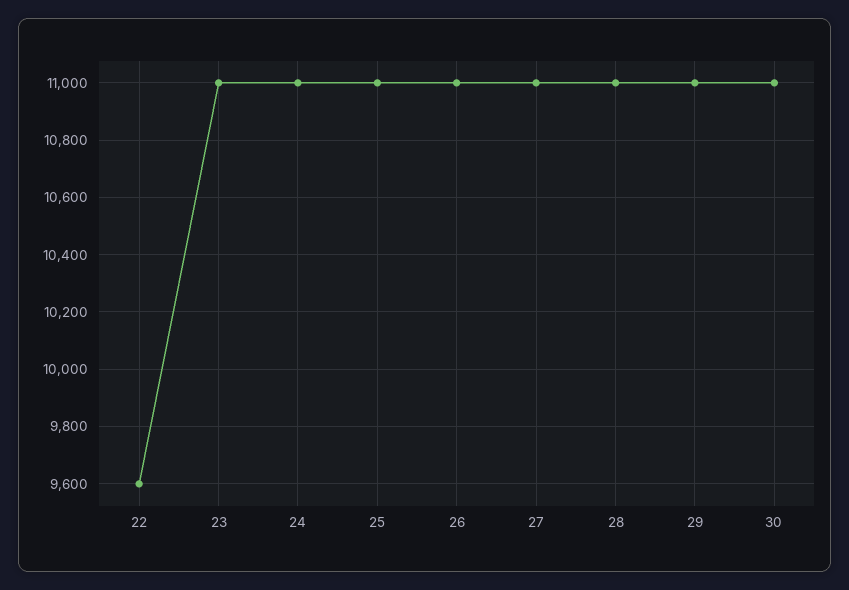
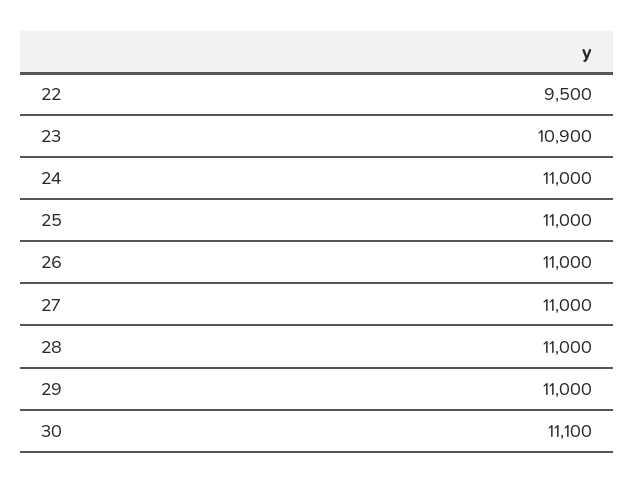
22: 9600 -> 9500
23: 11000 -> 10900
30: 11000 -> 11100

